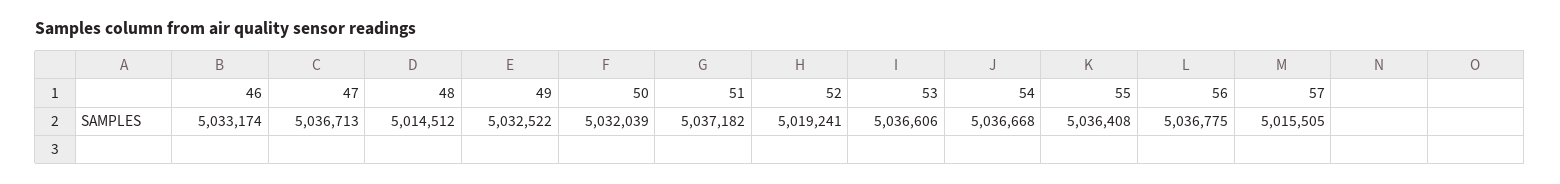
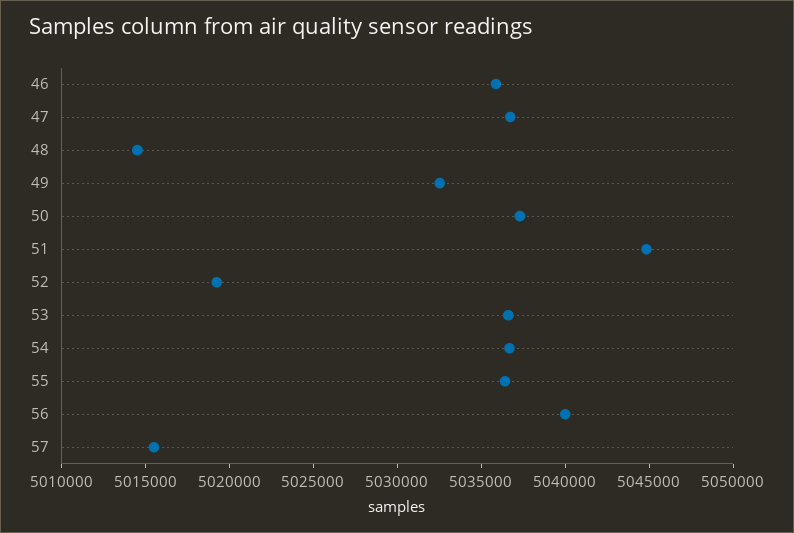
46: 5033174 -> 5036000
50: 5032039 -> 5037000
51: 5037182 -> 5045000
56: 5036775 -> 5040000

